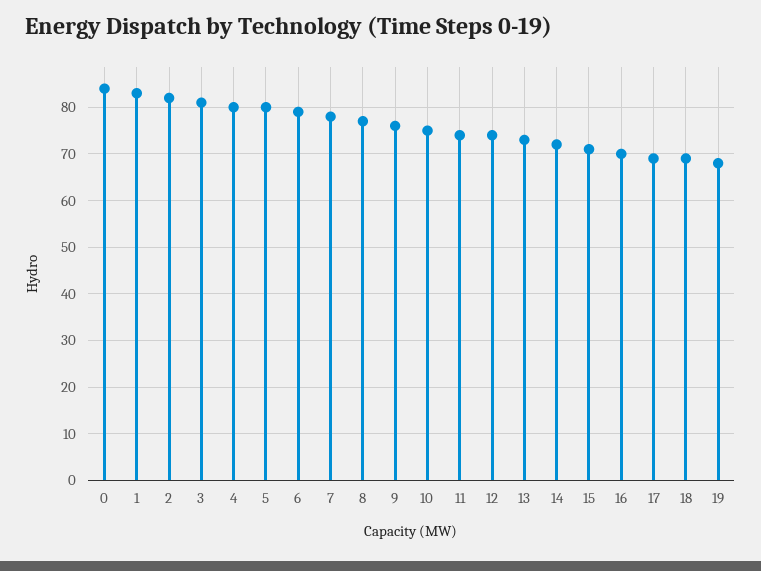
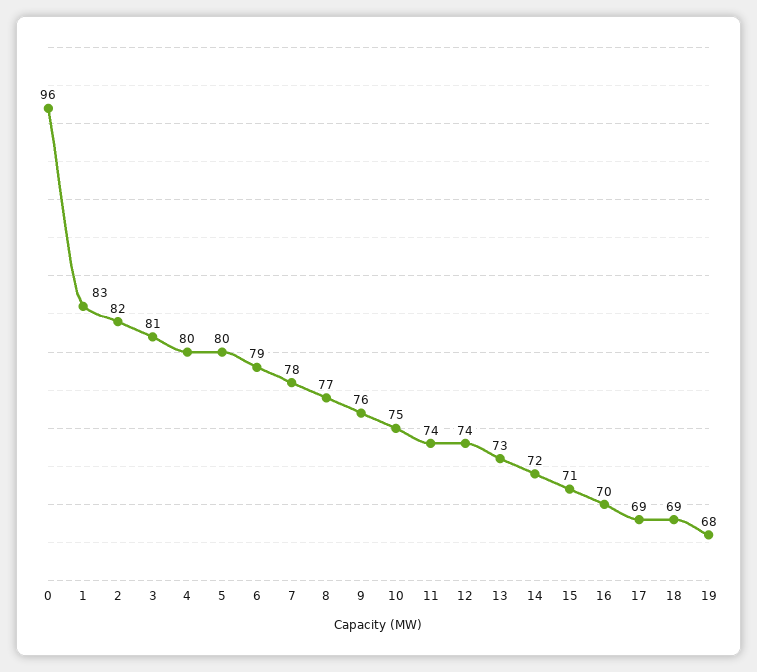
0: 85 -> 96

